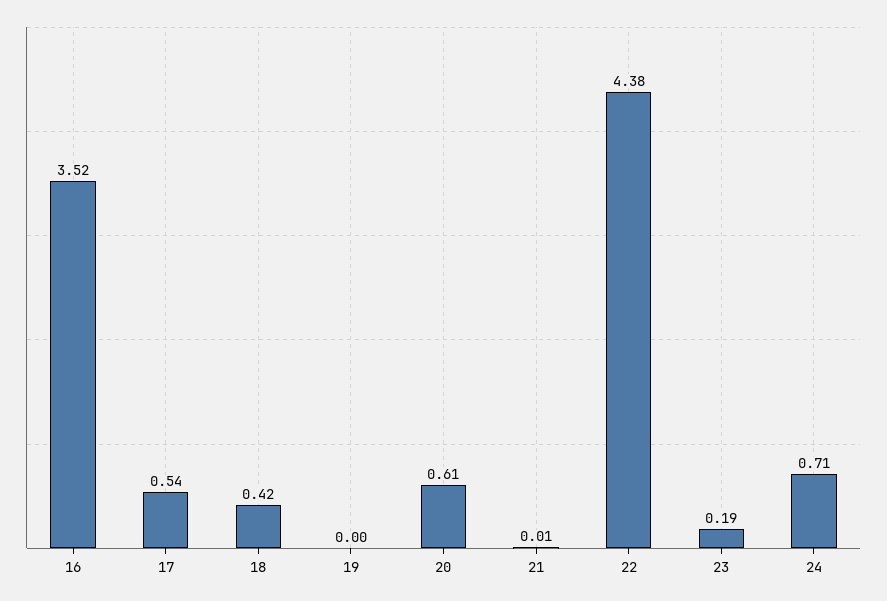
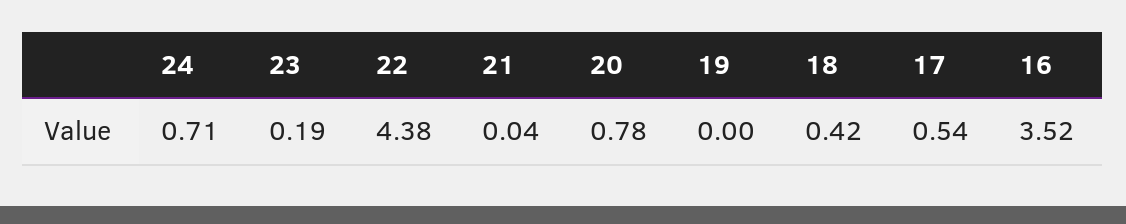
20: 0.61 -> 0.78
21: 0.01 -> 0.04

